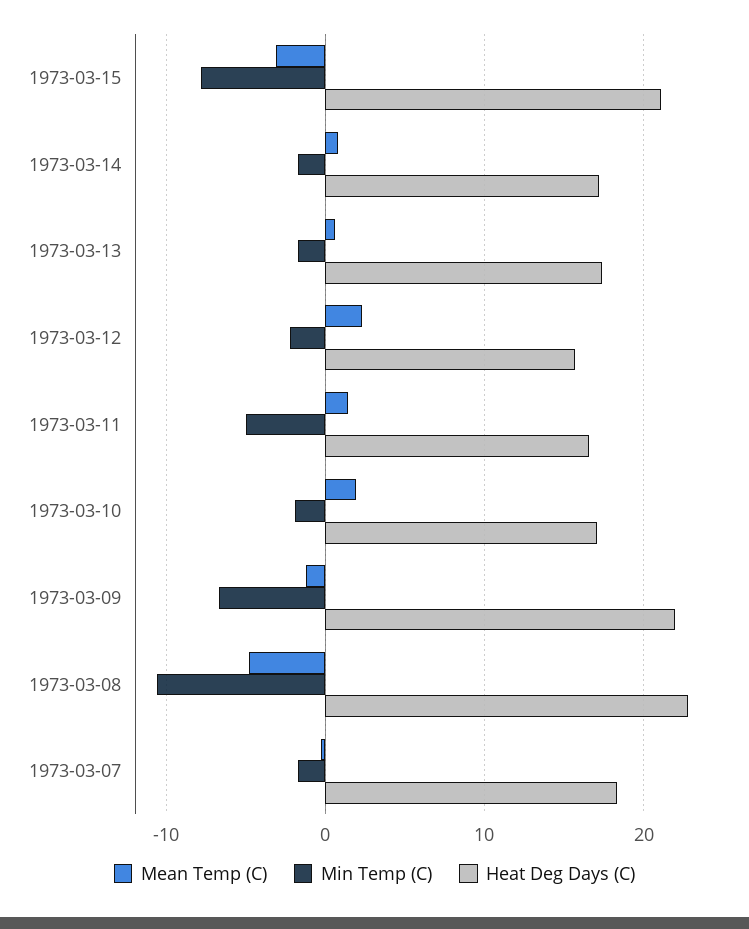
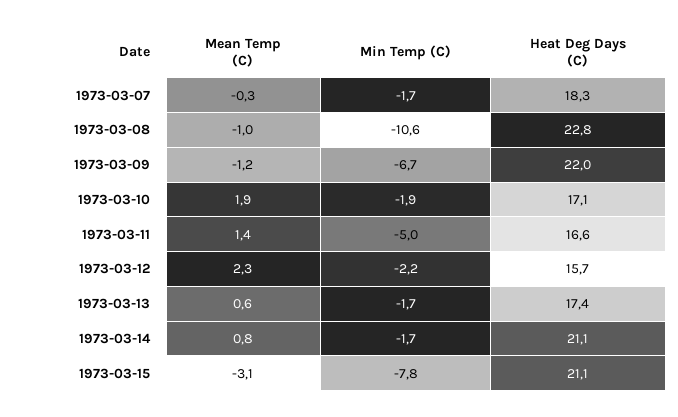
Heat Deg Days (C), 1973-03-14: 17 -> 21.1
Mean Temp (C), 1973-03-08: -5 -> -1

